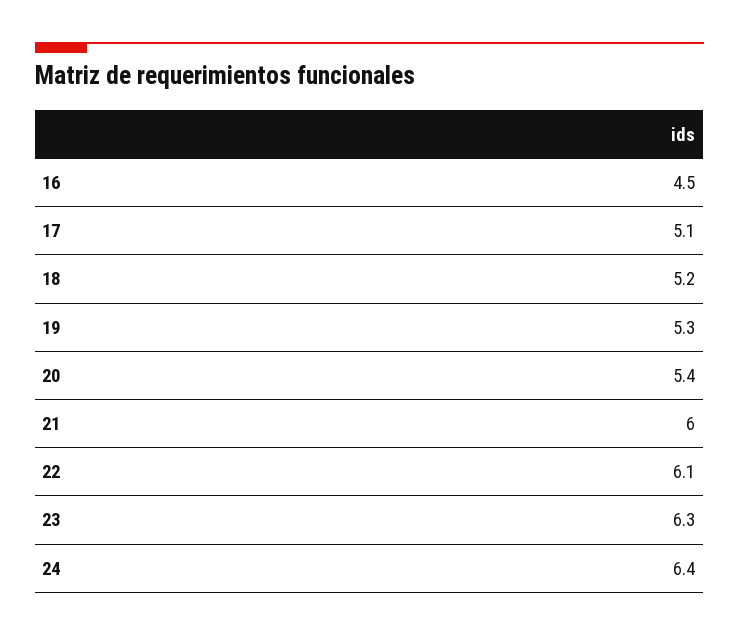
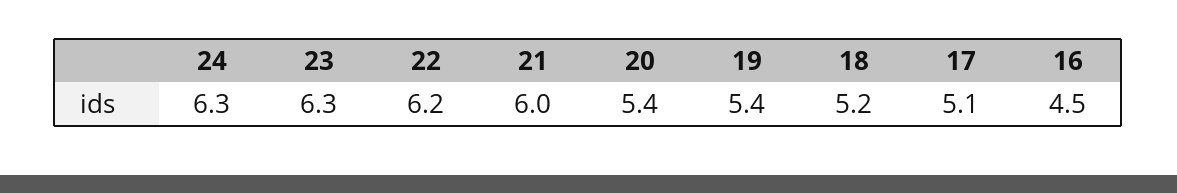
19: 5.3 -> 5.4
22: 6.1 -> 6.2
24: 6.4 -> 6.3

